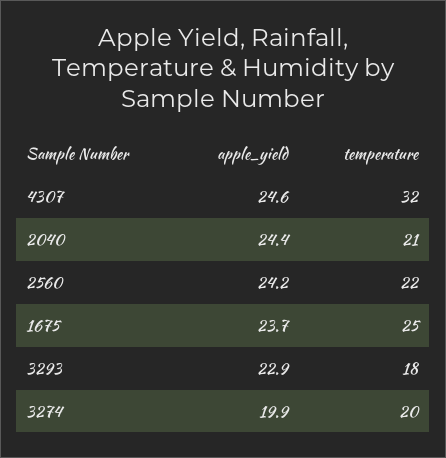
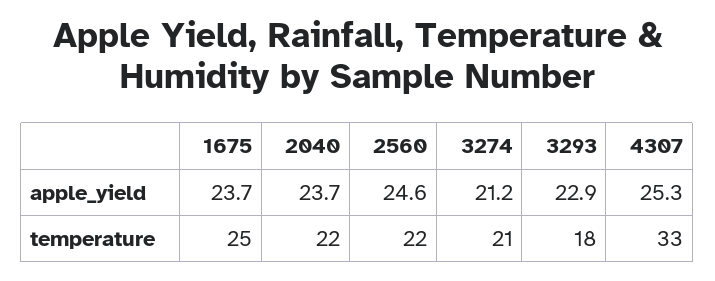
apple_yield, 4307: 24.6 -> 25.3
temperature, 4307: 32 -> 33
apple_yield, 2040: 24.4 -> 23.7
temperature, 2040: 21 -> 22
apple_yield, 2560: 24.2 -> 24.6
apple_yield, 3274: 19.9 -> 21.2
temperature, 3274: 20 -> 21

